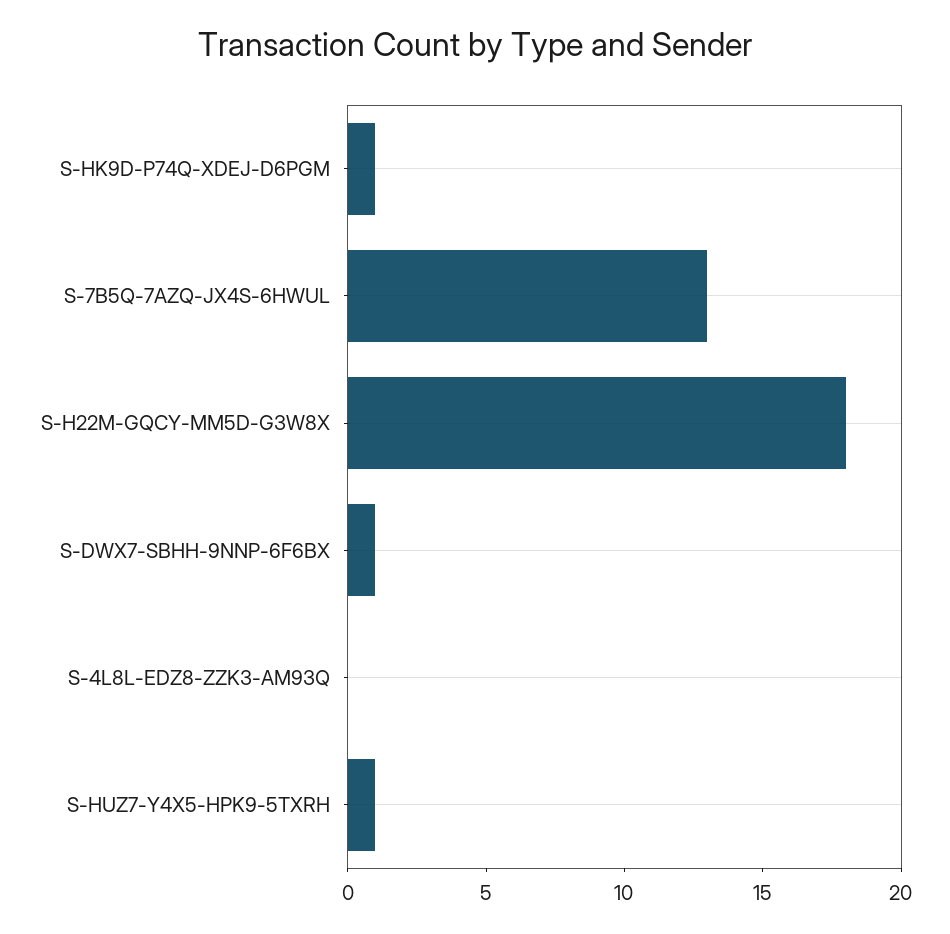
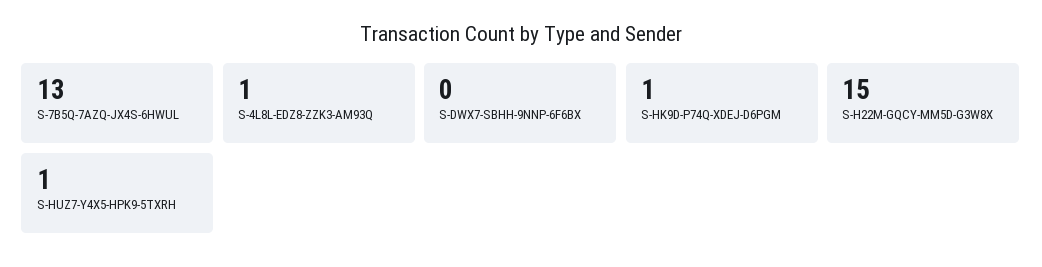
S-H22M-GQCY-MM5D-G3W8X: 18 -> 15
S-DWX7-SBHH-9NNP-6F6BX: 1 -> 0
S-4L8L-EDZ8-ZZK3-AM93Q: 0 -> 1

